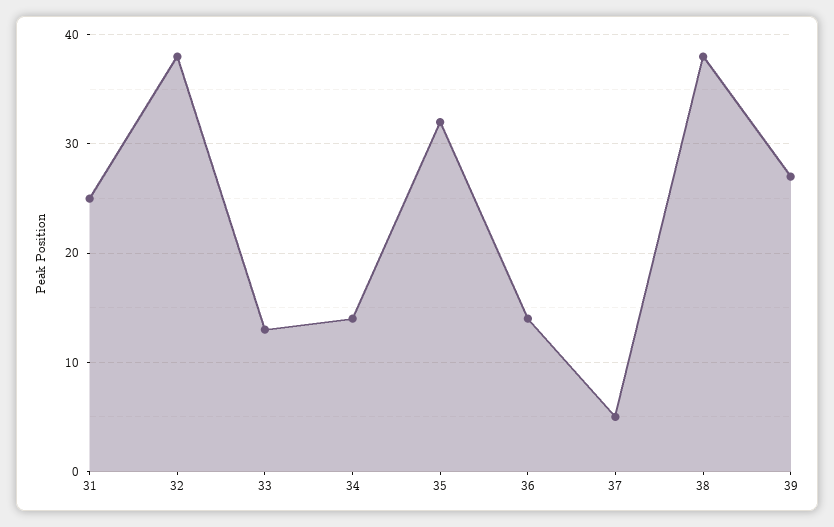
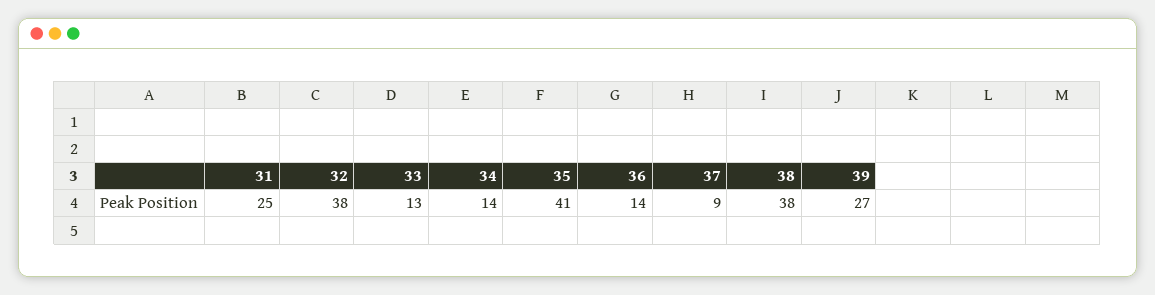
35: 32 -> 41
37: 5 -> 9

